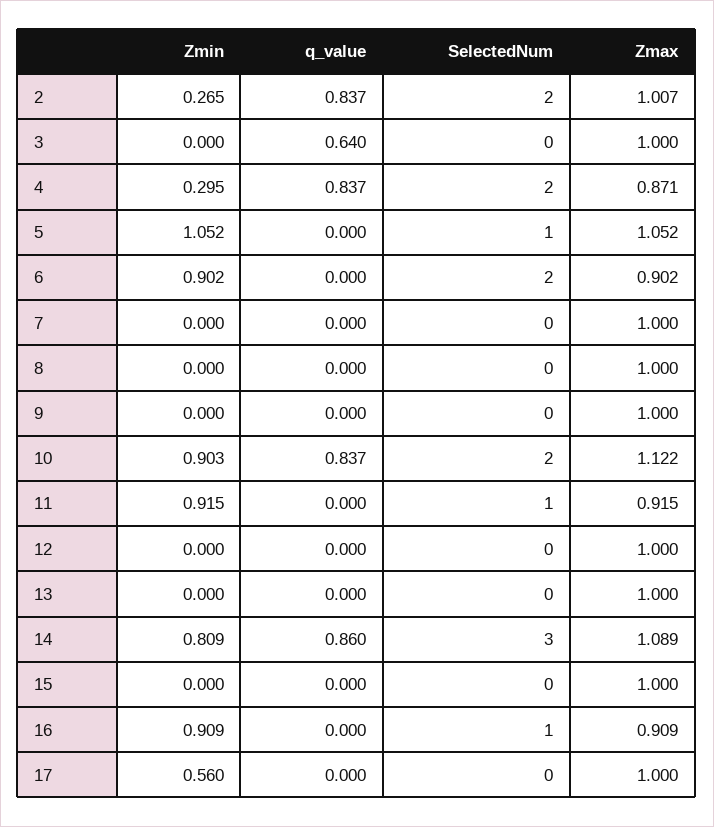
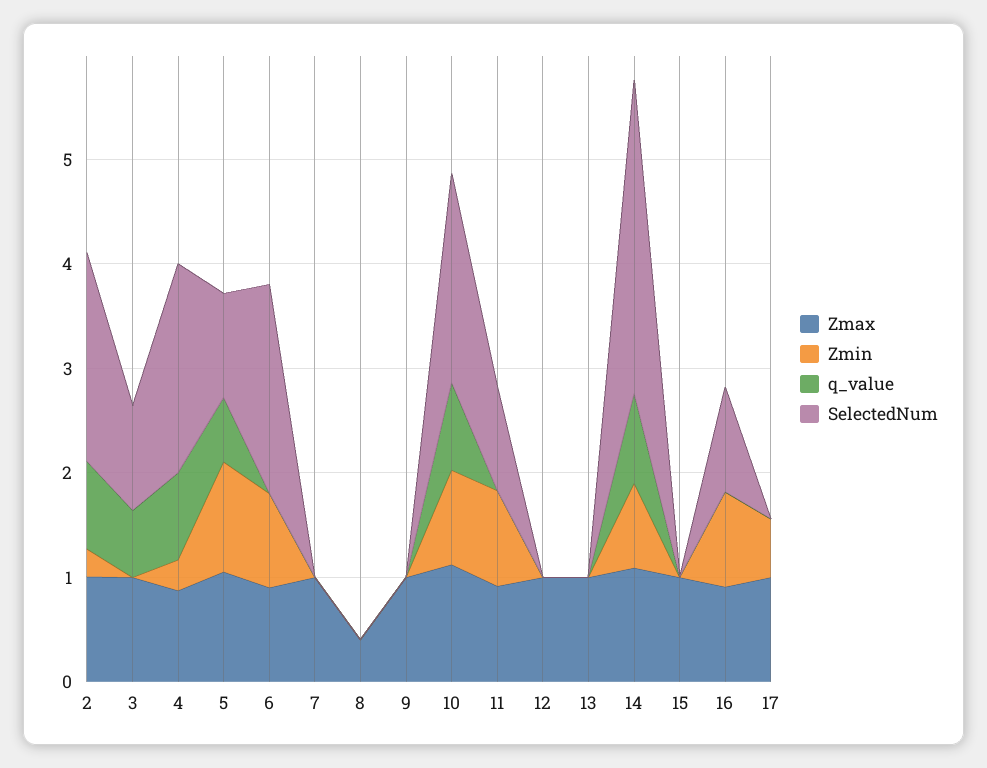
SelectedNum, 3: 0 -> 1
q_value, 5: 0 -> 0.6
Zmax, 8: 1 -> 0.4

